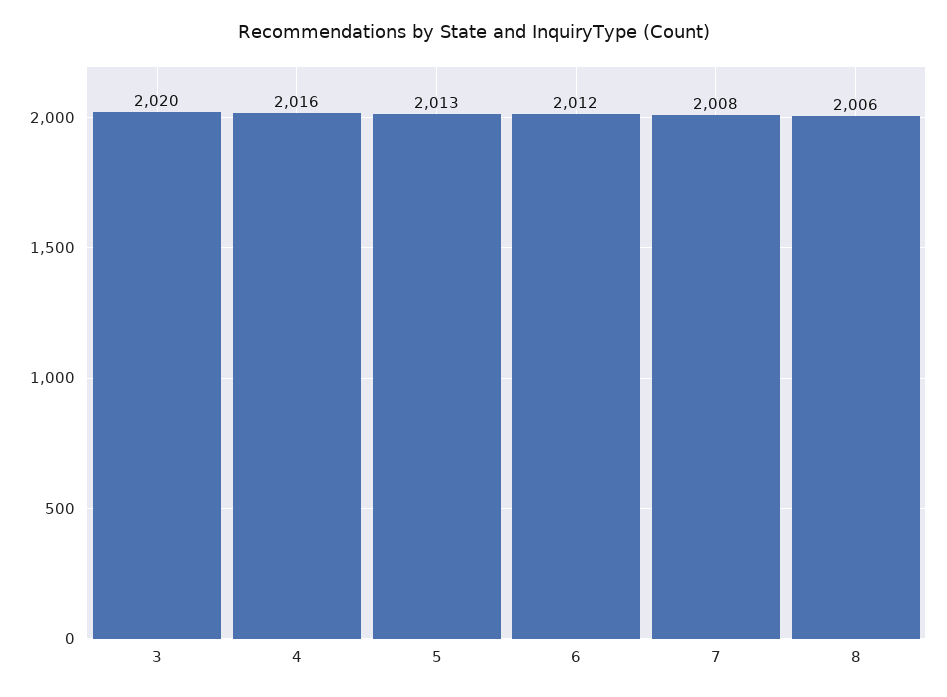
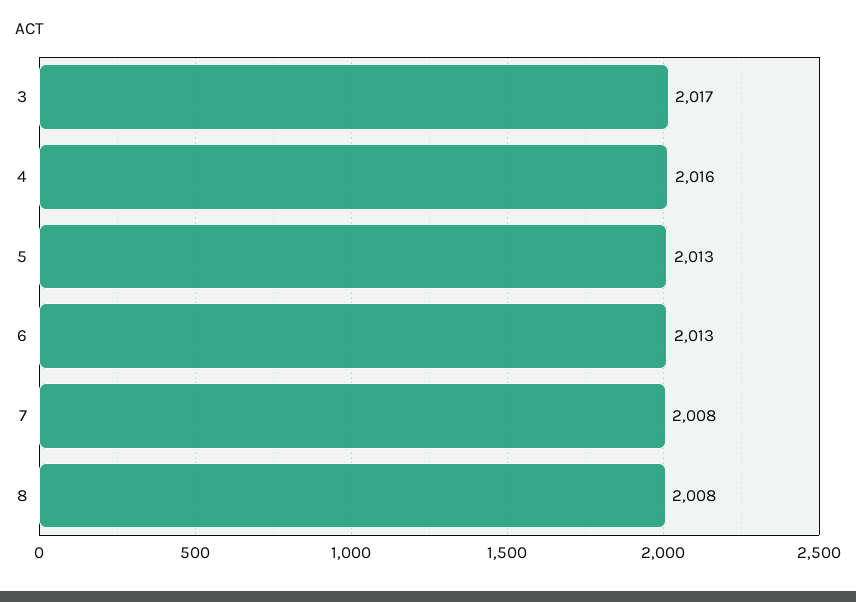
3: 2020 -> 2017
6: 2012 -> 2013
8: 2006 -> 2008

